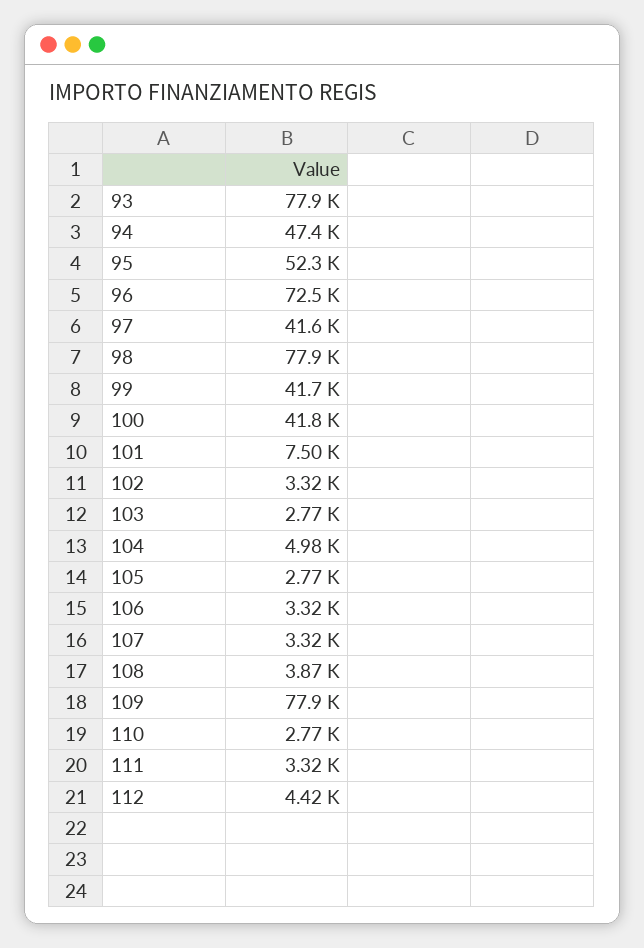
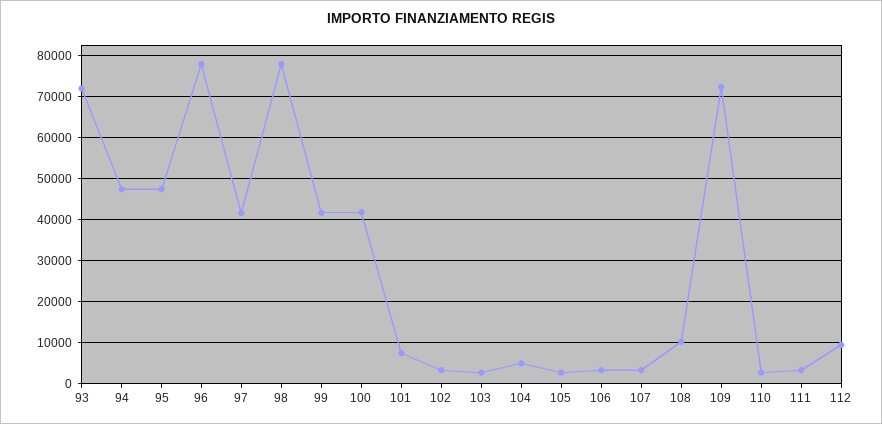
93: 77900 -> 72000
95: 52300 -> 48000
96: 72500 -> 78000
108: 3870 -> 10000
109: 77900 -> 72000
112: 4420 -> 10000

